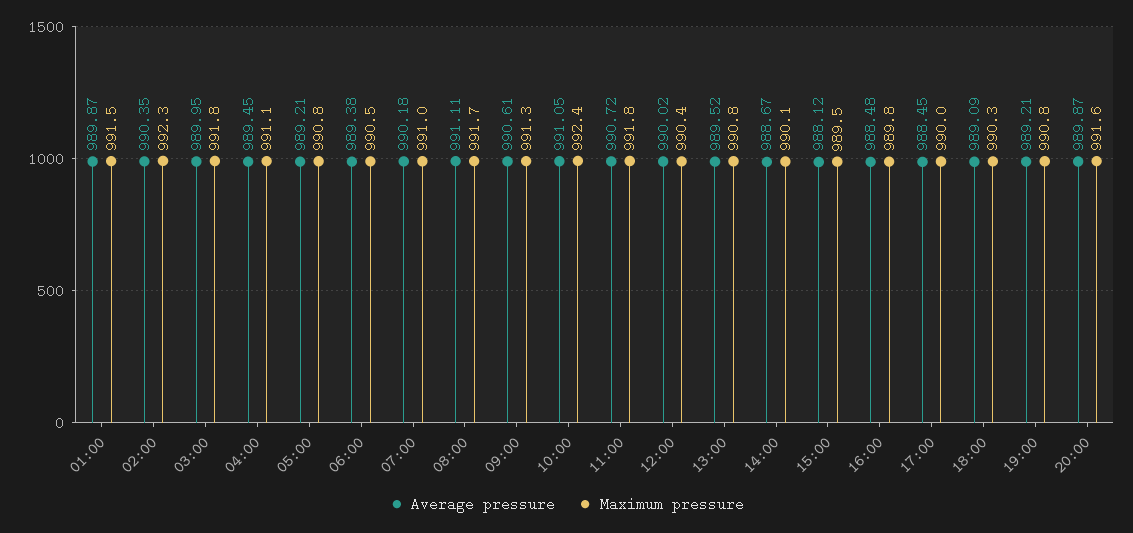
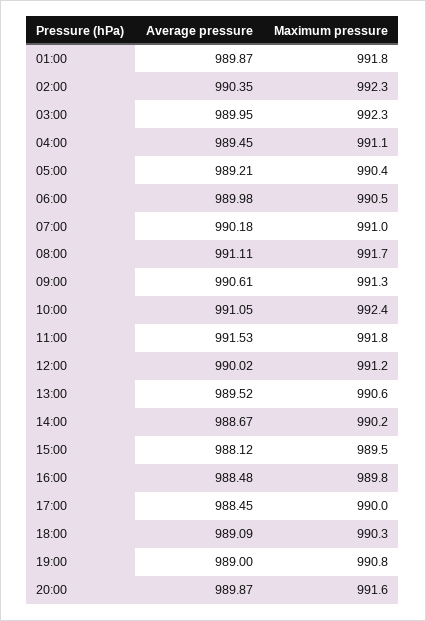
Maximum pressure, 01:00: 991.5 -> 991.8
Maximum pressure, 03:00: 991.8 -> 992.3
Maximum pressure, 05:00: 990.8 -> 990.4
Average pressure, 06:00: 989.38 -> 989.98
Average pressure, 11:00: 990.72 -> 991.53
Maximum pressure, 12:00: 990.4 -> 991.2
Maximum pressure, 13:00: 990.8 -> 990.6
Maximum pressure, 14:00: 990.1 -> 990.2
Average pressure, 19:00: 989.21 -> 989

